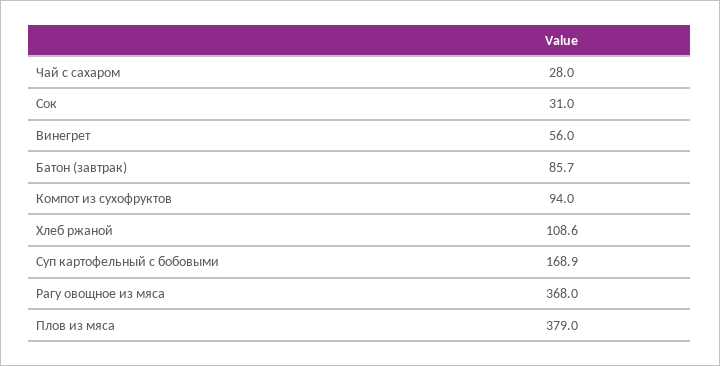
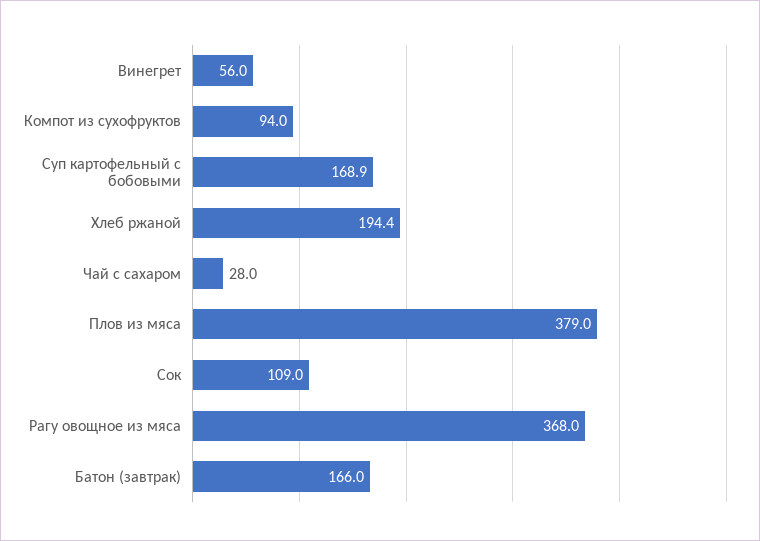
Сок: 31 -> 109
Батон (завтрак): 85.7 -> 166
Хлеб ржаной: 108.6 -> 194.4

